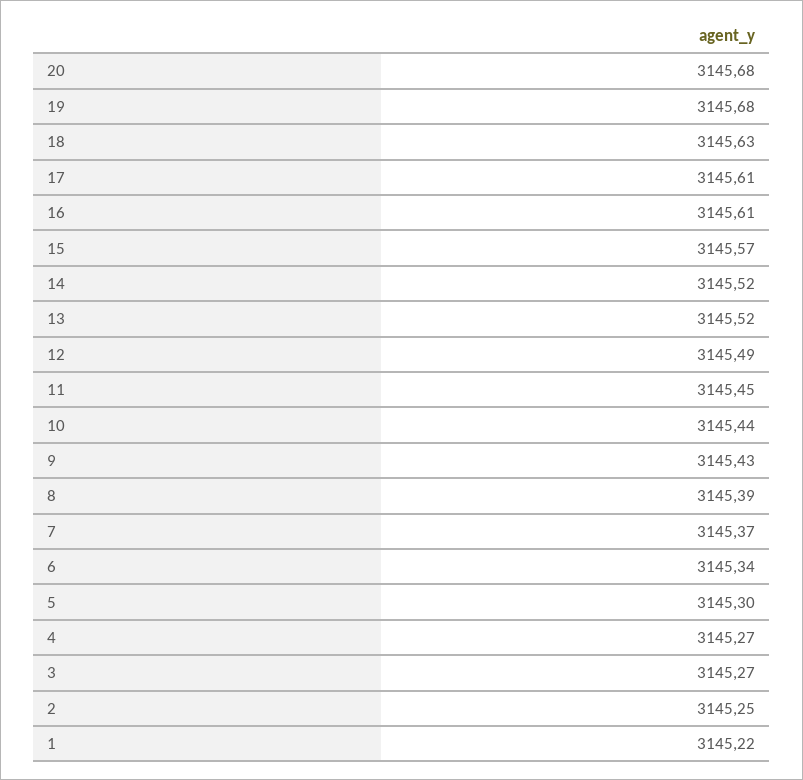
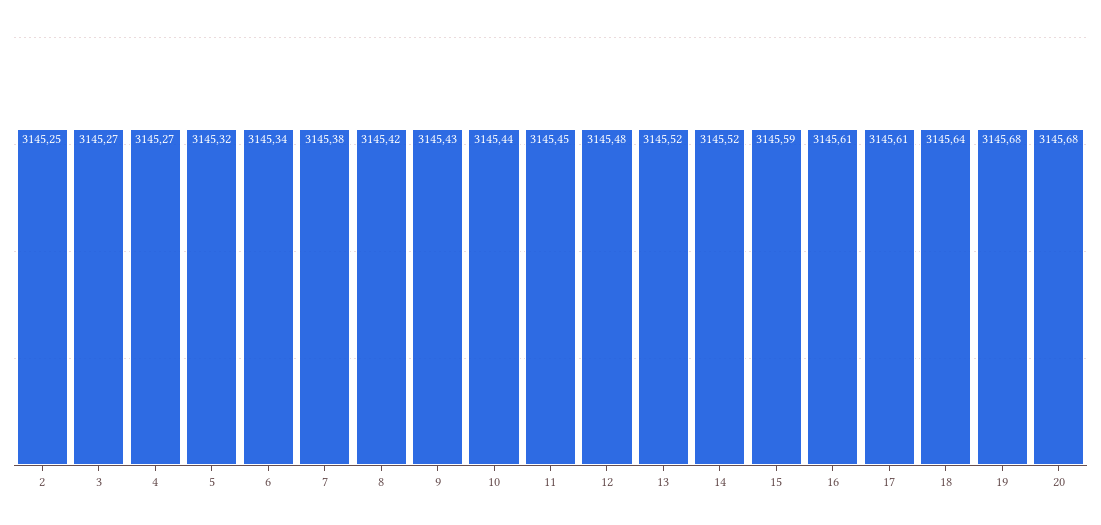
18: 3145.63 -> 3145.64
15: 3145.57 -> 3145.59
12: 3145.49 -> 3145.48
8: 3145.39 -> 3145.42
7: 3145.37 -> 3145.38
5: 3145.3 -> 3145.32
1: 3145.22 -> none

